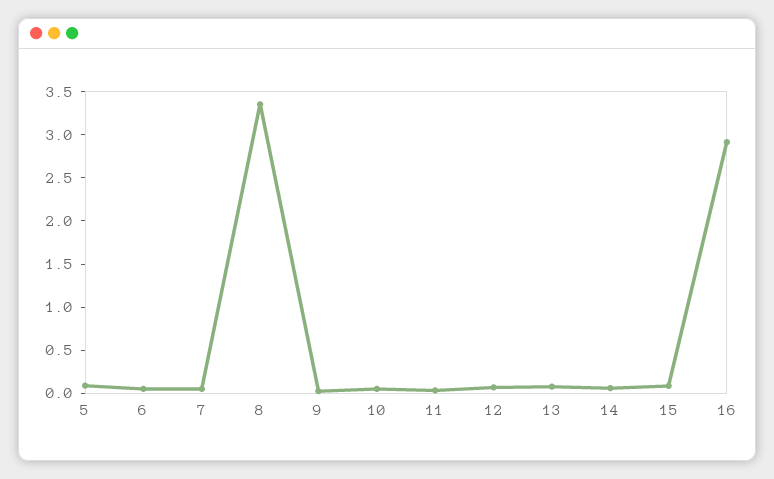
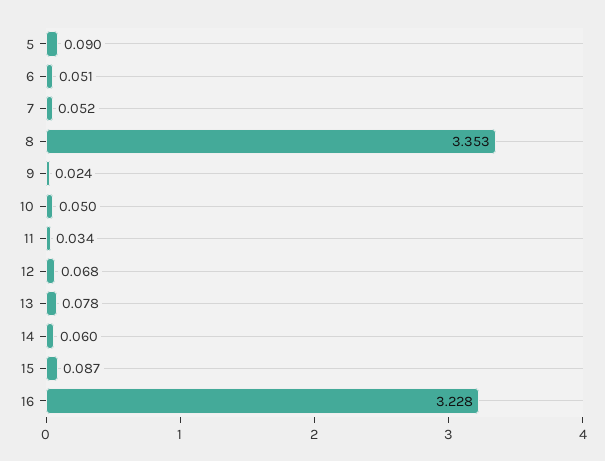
16: 2.9 -> 3.228

